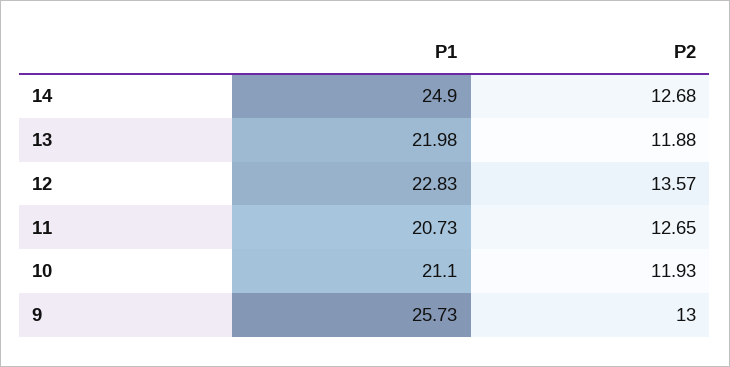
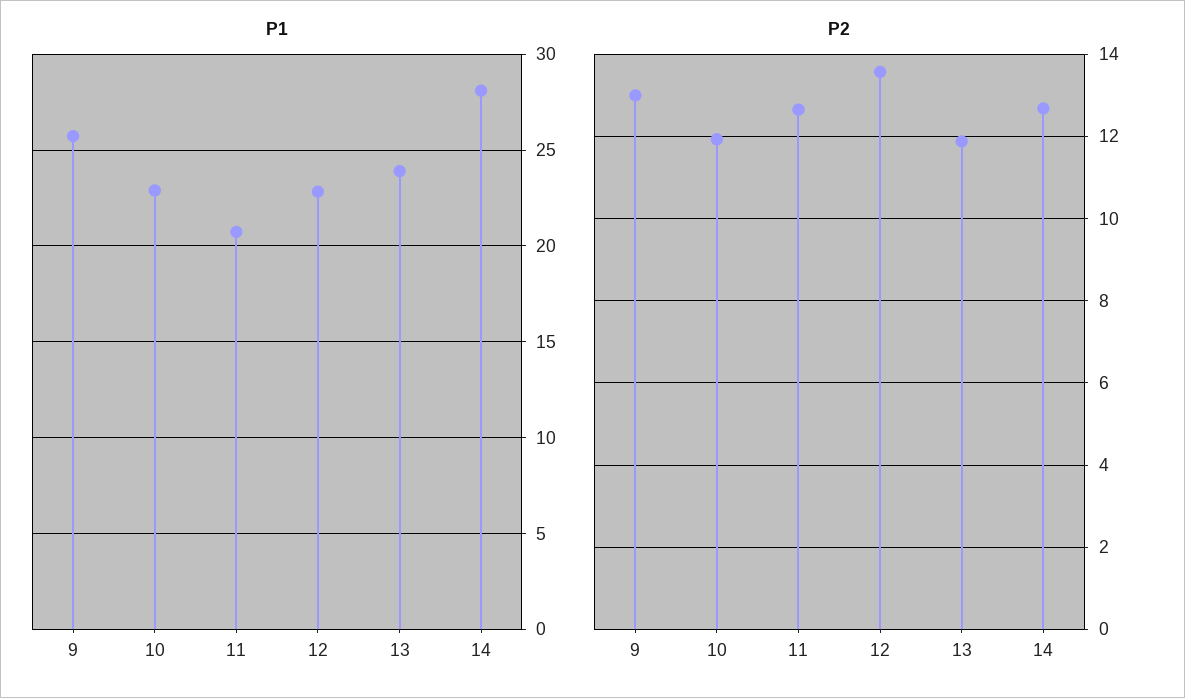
P1, 14: 24.9 -> 28
P1, 13: 21.98 -> 24
P1, 10: 21.1 -> 23

